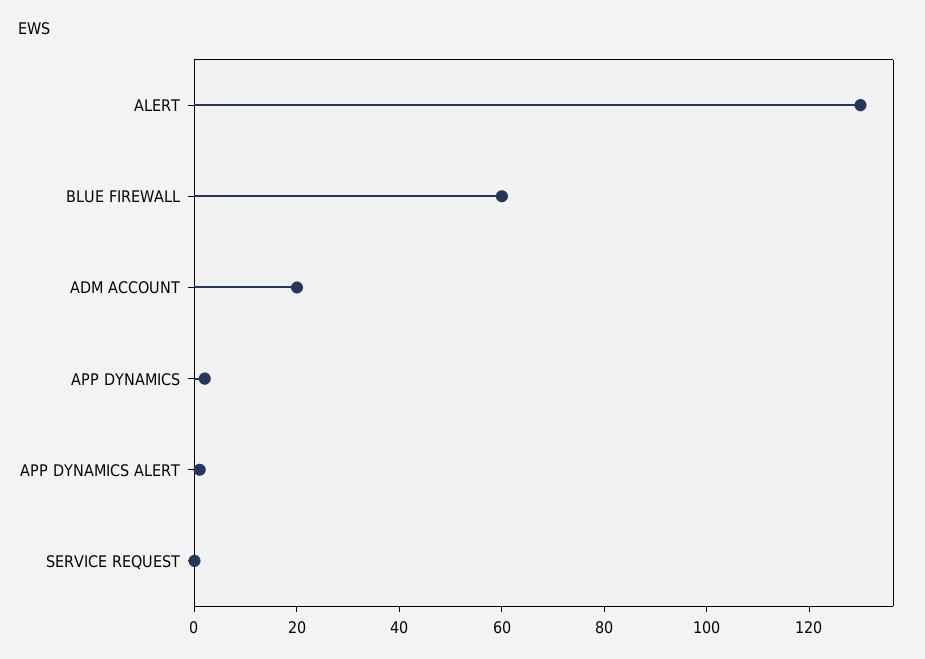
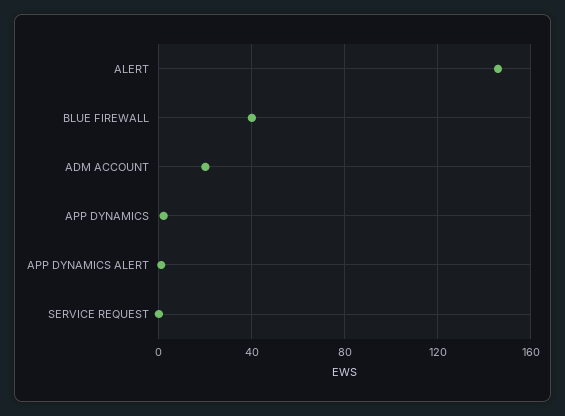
ALERT: 130 -> 145
BLUE FIREWALL: 60 -> 40

